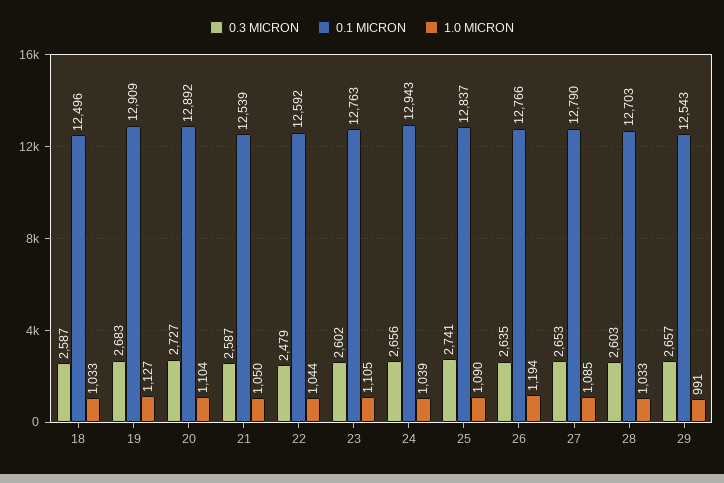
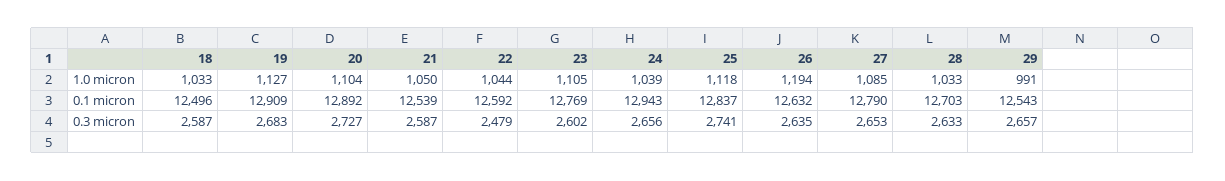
0.1 MICRON, 23: 12763 -> 12769
1.0 MICRON, 25: 1090 -> 1118
0.1 MICRON, 26: 12766 -> 12632
0.3 MICRON, 28: 2603 -> 2633

